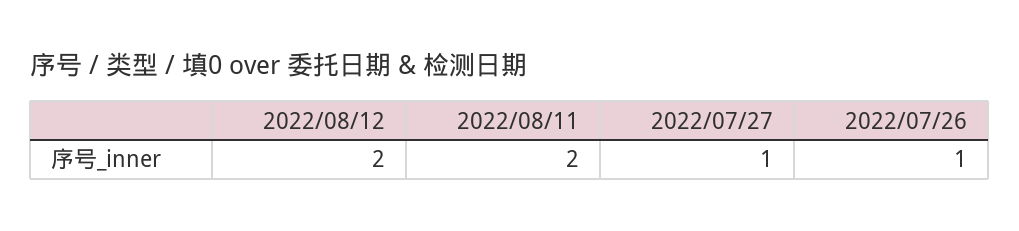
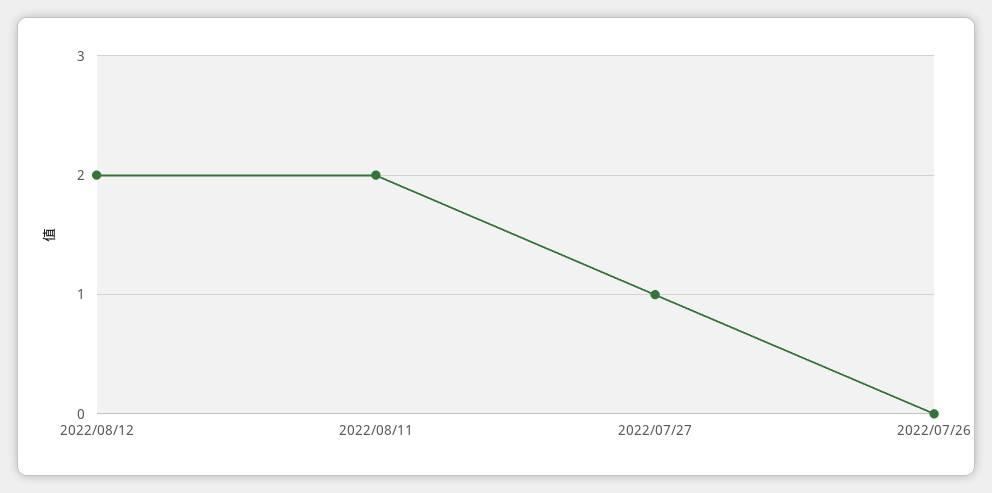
2022/07/26: 1 -> 0

